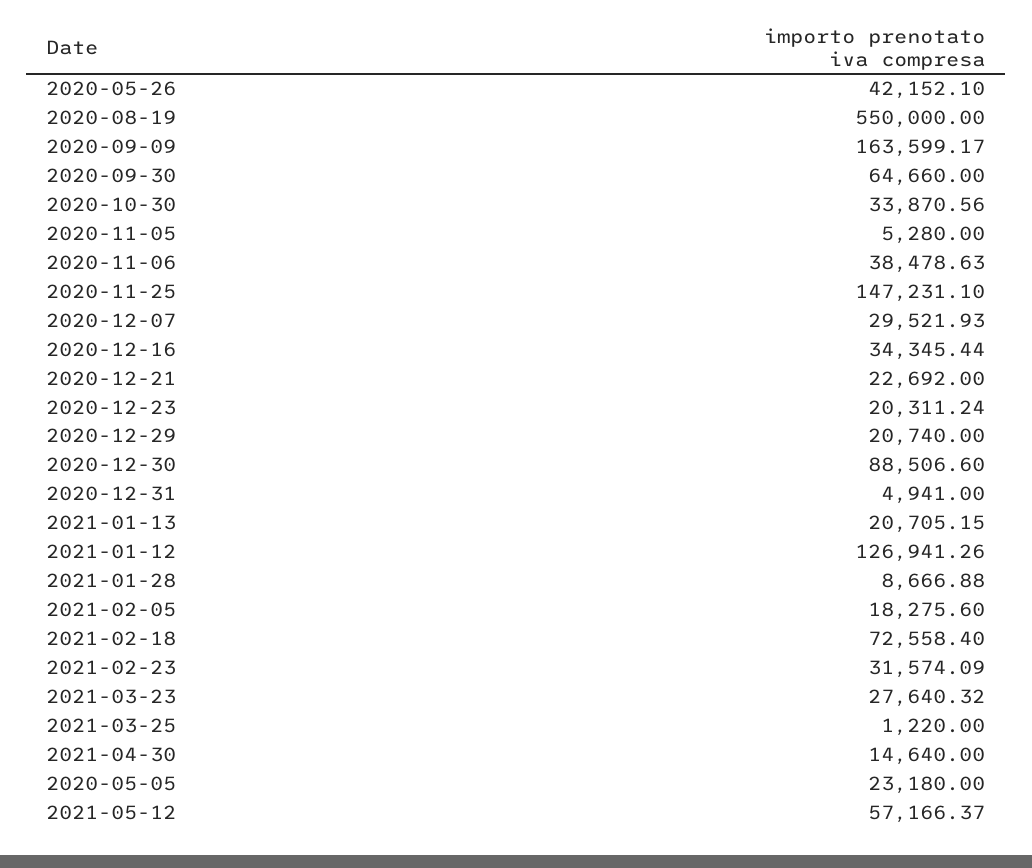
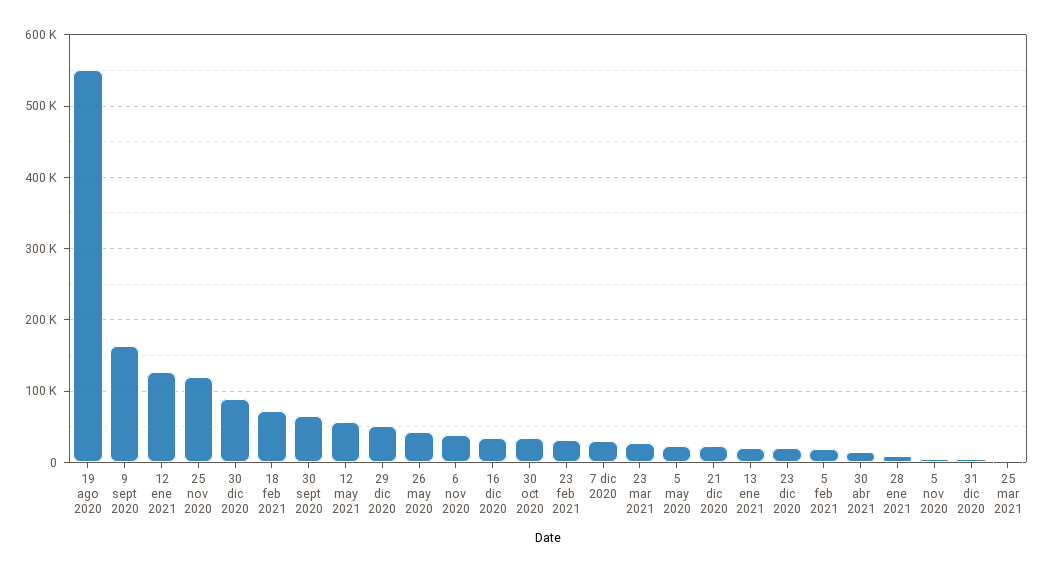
2020-11-25: 147231.1 -> 120000
2020-12-29: 20740 -> 50000

